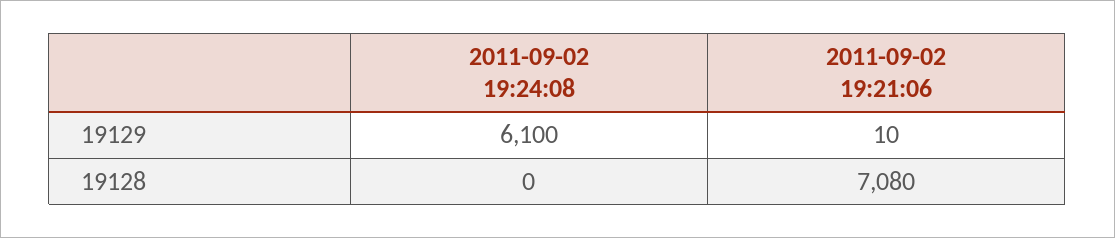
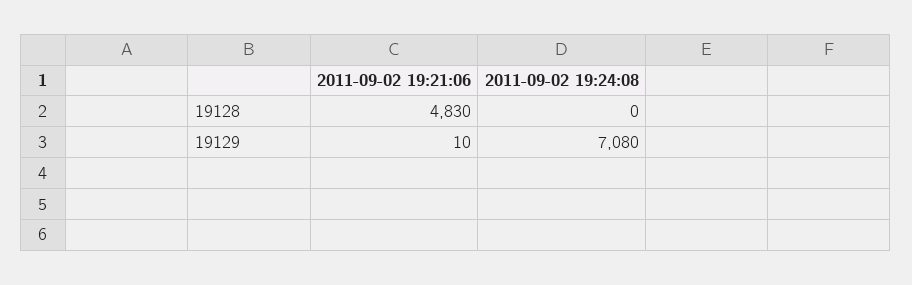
2011-09-02 19:24:08, 19129: 6100 -> 7080
2011-09-02 19:21:06, 19128: 7080 -> 4830

